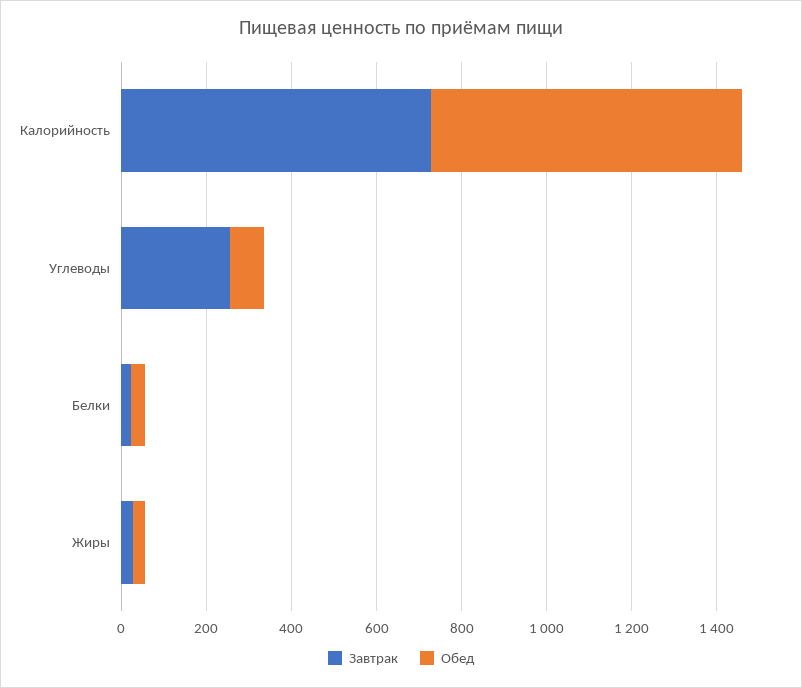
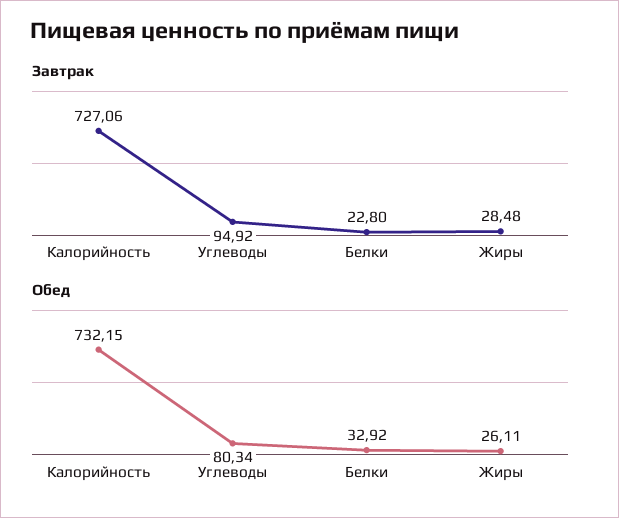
Завтрак, Углеводы: 250 -> 94.92

